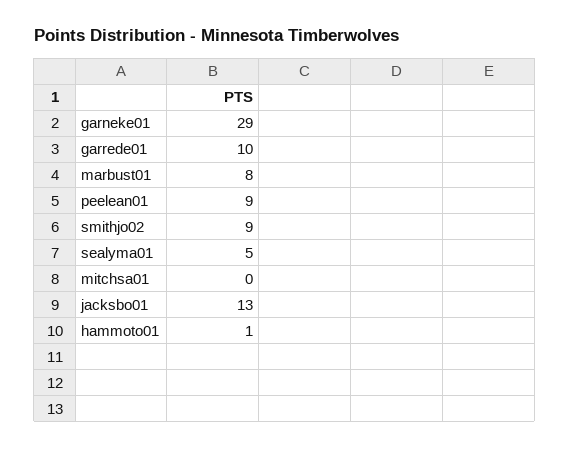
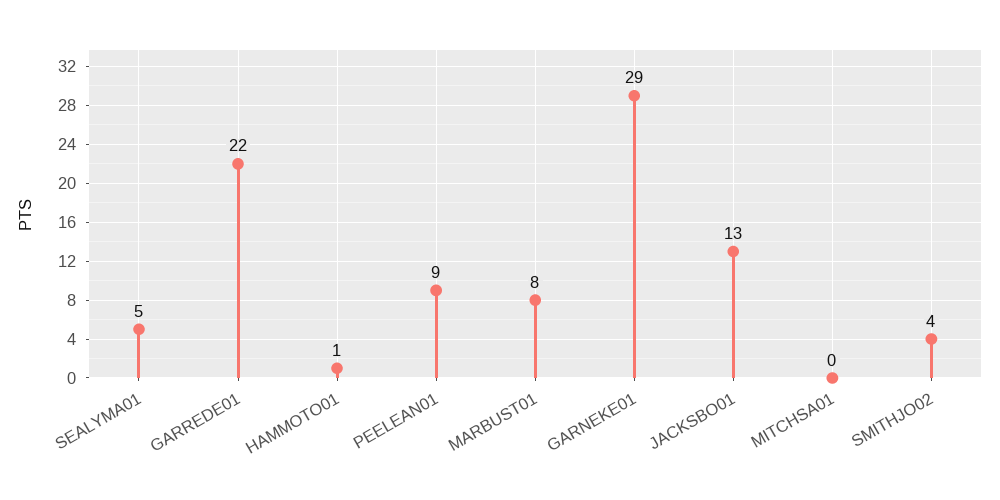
garrede01: 10 -> 22
smithjo02: 9 -> 4

